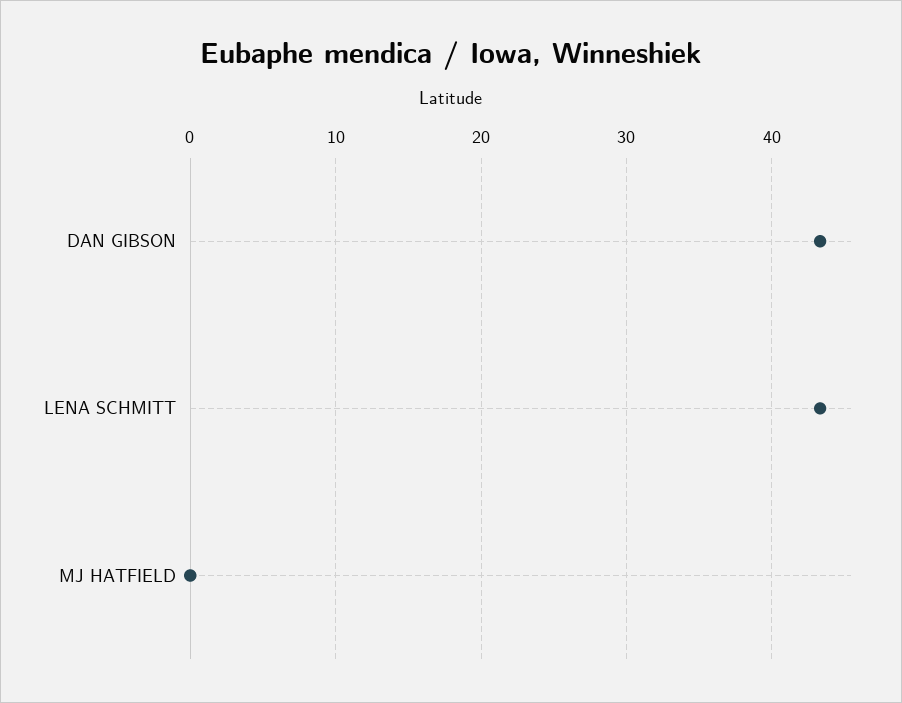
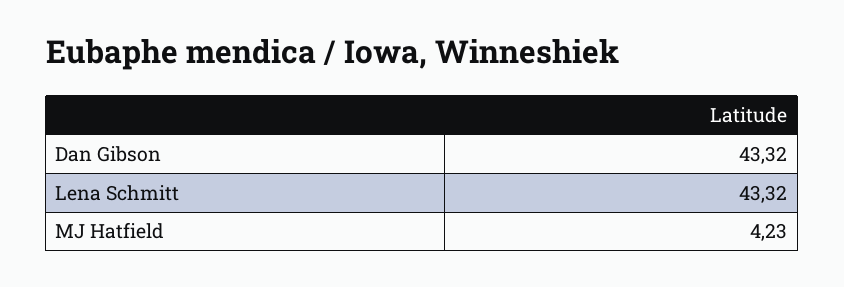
MJ HATFIELD: 0 -> 4.23

